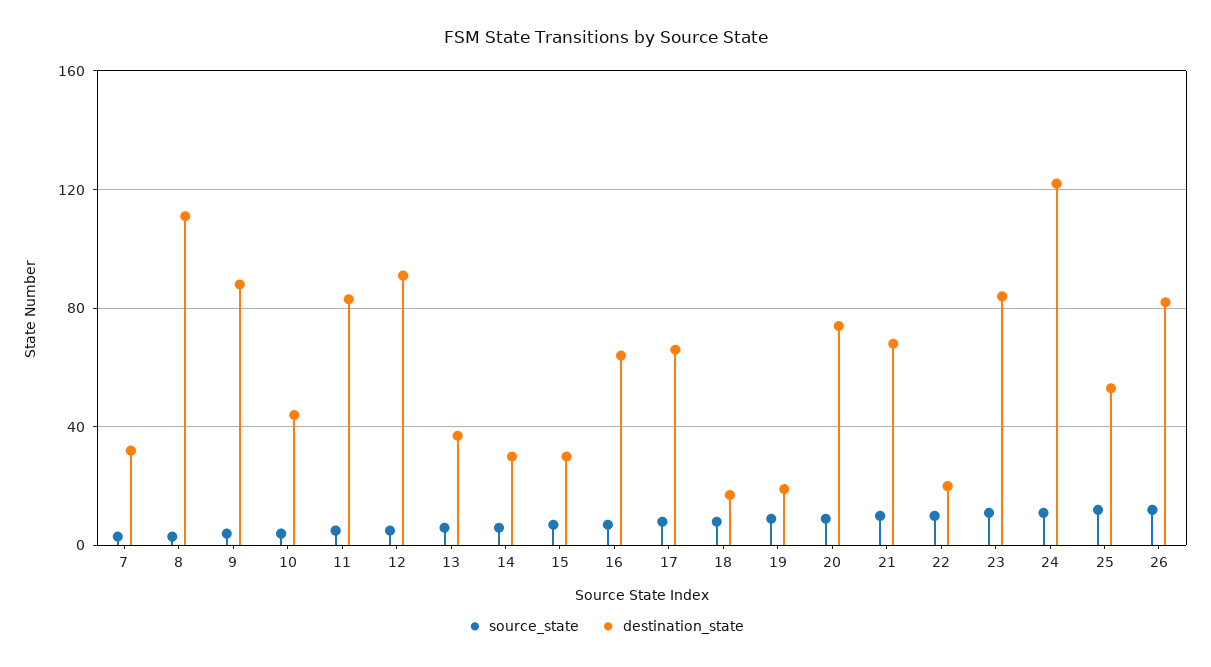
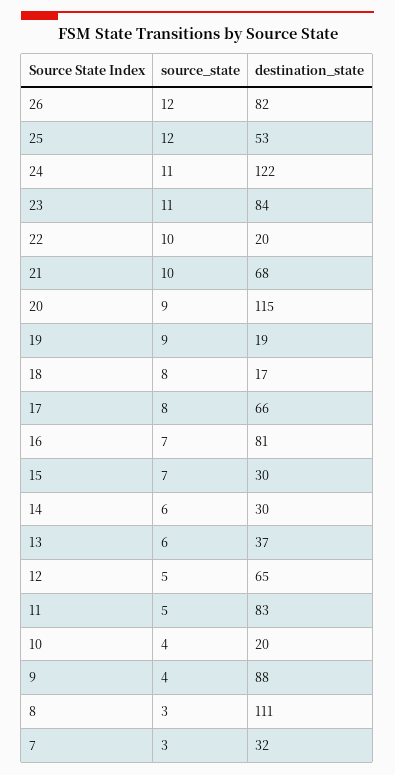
destination_state, 10: 45 -> 20
destination_state, 12: 90 -> 65
destination_state, 16: 65 -> 81
destination_state, 20: 75 -> 115

